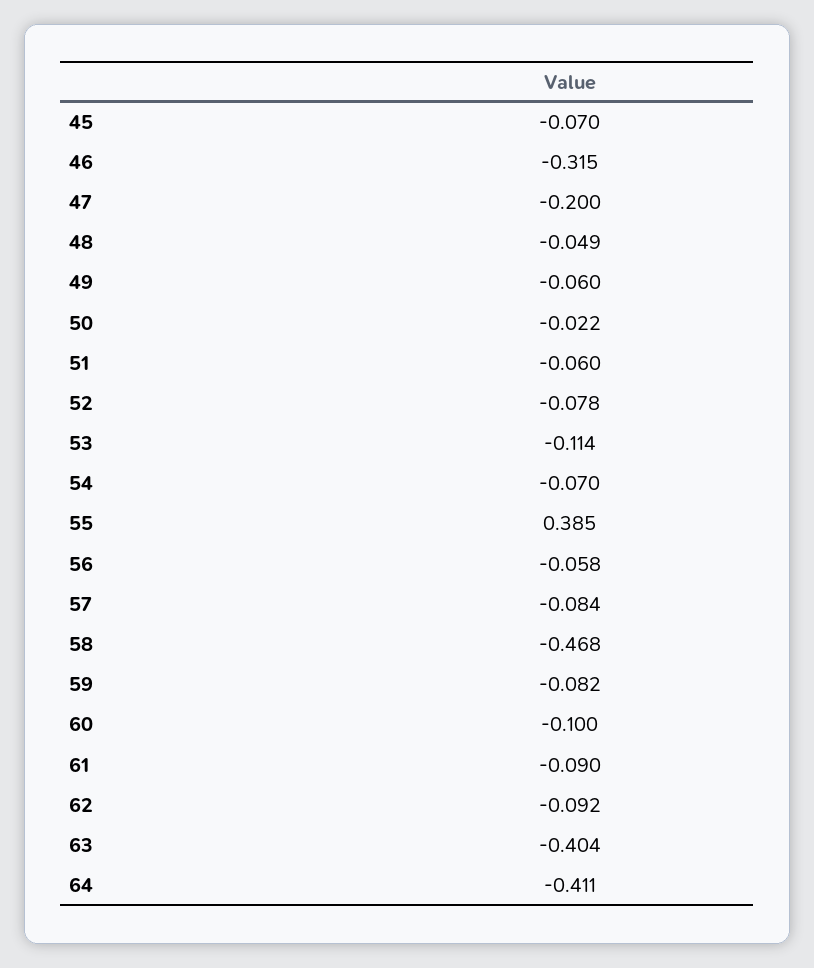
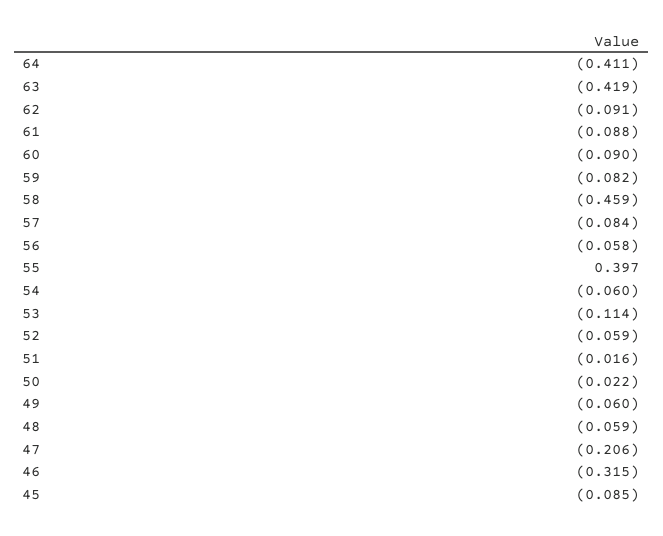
45: -0.07 -> -0.085
47: -0.2 -> -0.206
48: -0.049 -> -0.059
51: -0.06 -> -0.016
52: -0.078 -> -0.059
54: -0.07 -> -0.06
55: 0.385 -> 0.397
58: -0.468 -> -0.459
60: -0.1 -> -0.09
61: -0.09 -> -0.088
62: -0.092 -> -0.091
63: -0.404 -> -0.419

